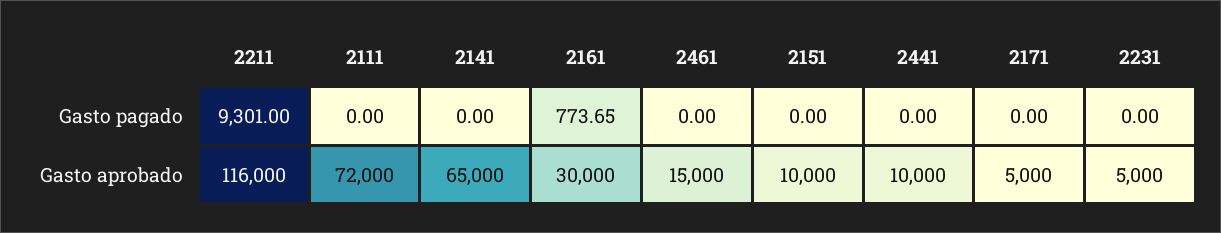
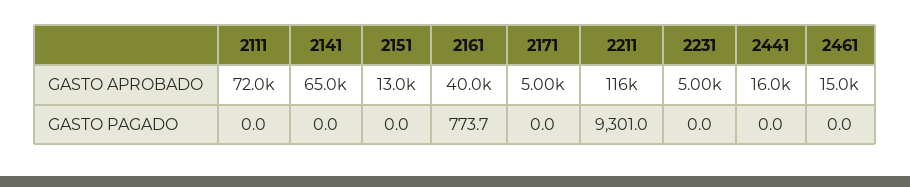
2161, Gasto aprobado: 30000 -> 40000
2151, Gasto aprobado: 10000 -> 13000
2441, Gasto aprobado: 10000 -> 16000

